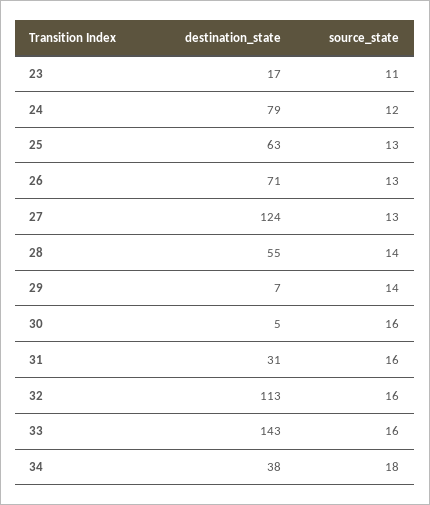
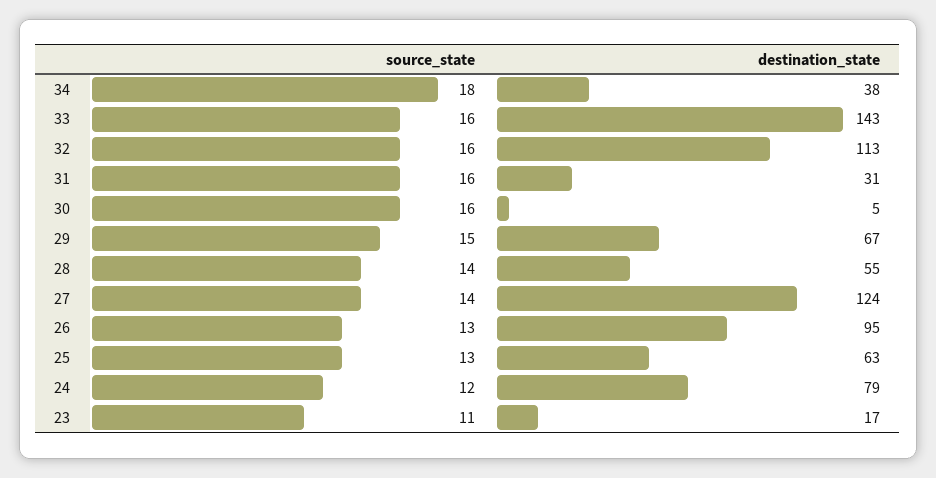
destination_state, 26: 71 -> 95
source_state, 27: 13 -> 14
destination_state, 29: 7 -> 67
source_state, 29: 14 -> 15

